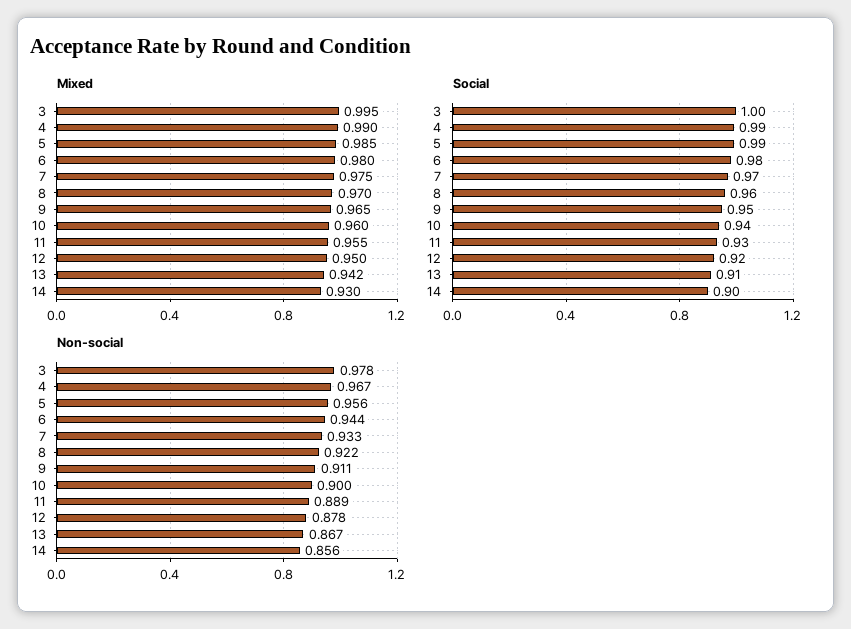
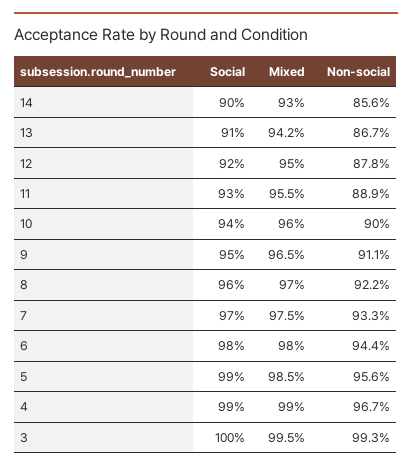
Non-social, 3: 0.978 -> 0.993

